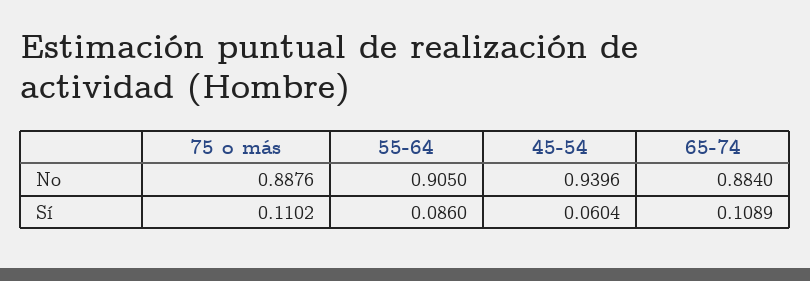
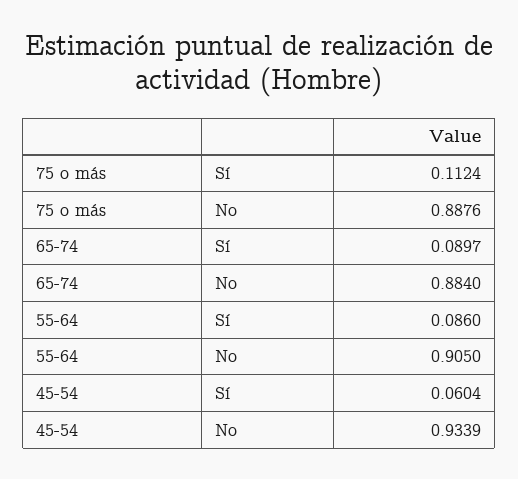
45-54, No: 0.9396 -> 0.9339
75 o más, Sí: 0.1102 -> 0.1124
65-74, Sí: 0.1089 -> 0.0897

